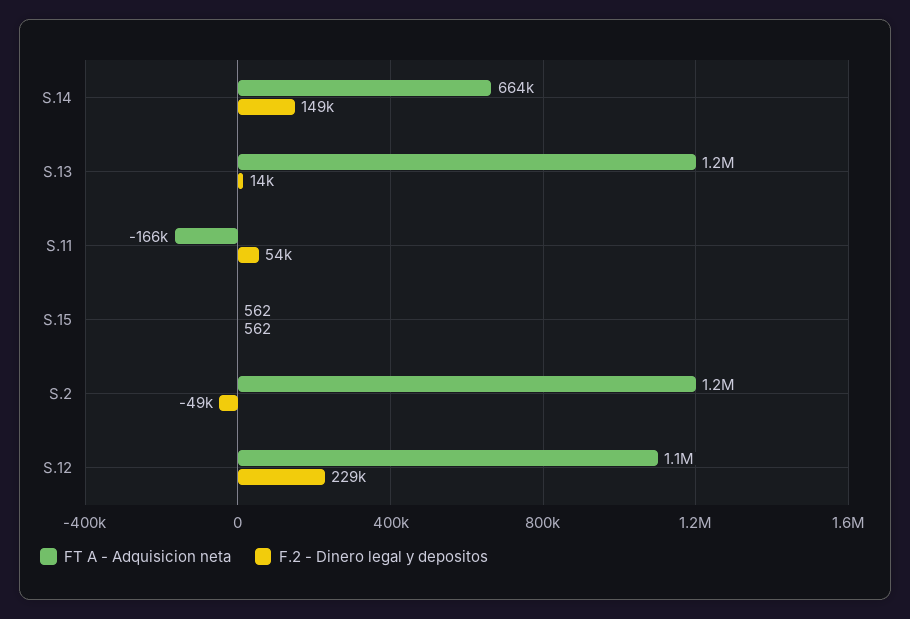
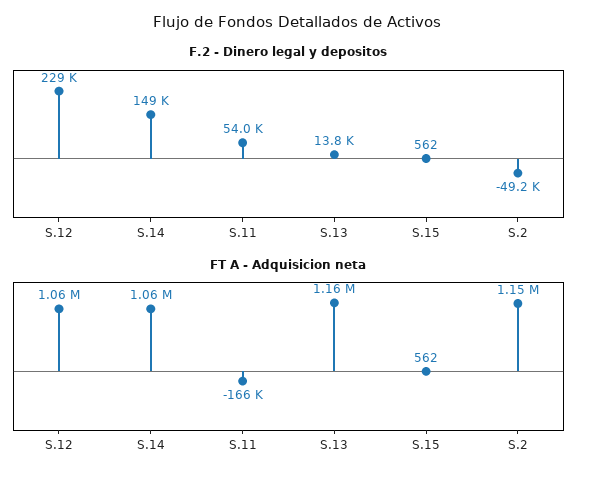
FT A - Adquisicion neta, S.14: 664000 -> 1060000

